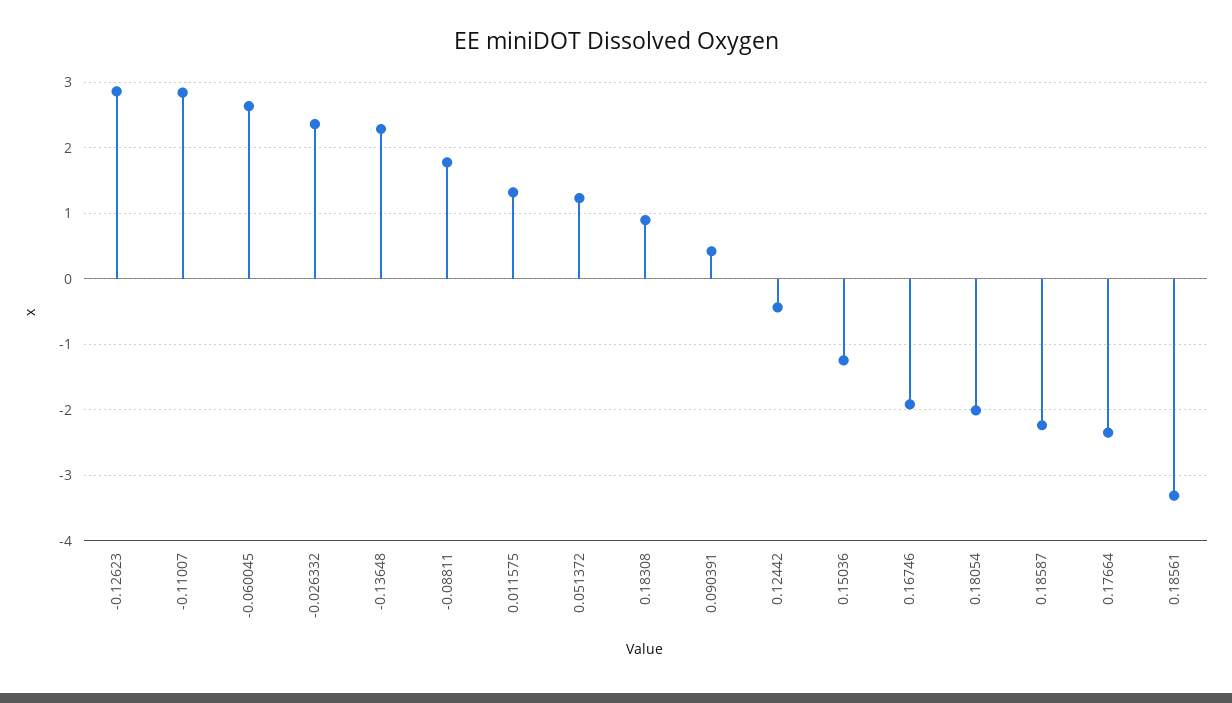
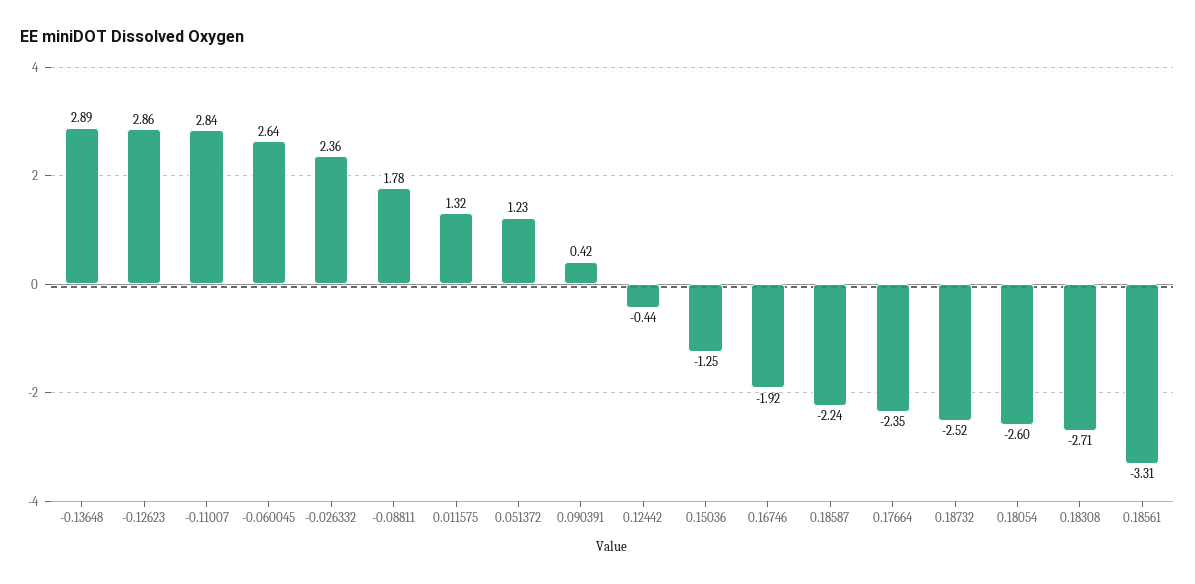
-0.13648: 2.3 -> 2.89
0.18308: 0.9 -> -2.71
0.18054: -2 -> -2.6
0.18732: none -> -2.52

